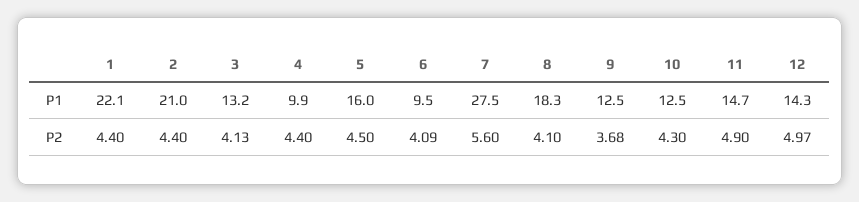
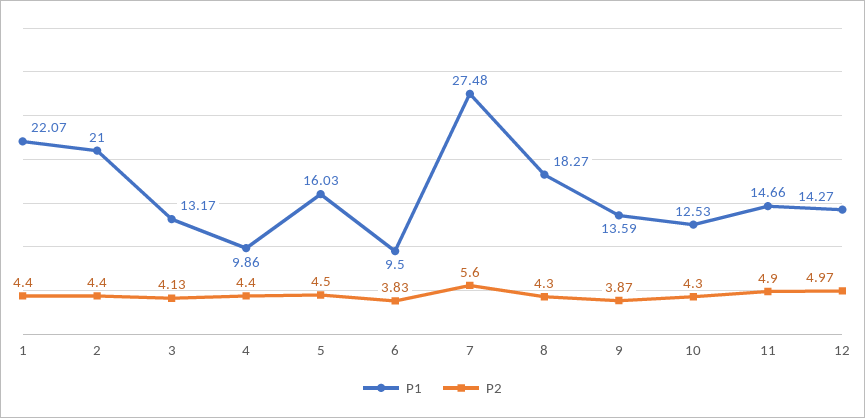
P1, 9: 12.5 -> 13.59
P2, 6: 4.09 -> 3.83
P2, 8: 4.1 -> 4.3
P2, 9: 3.68 -> 3.87

